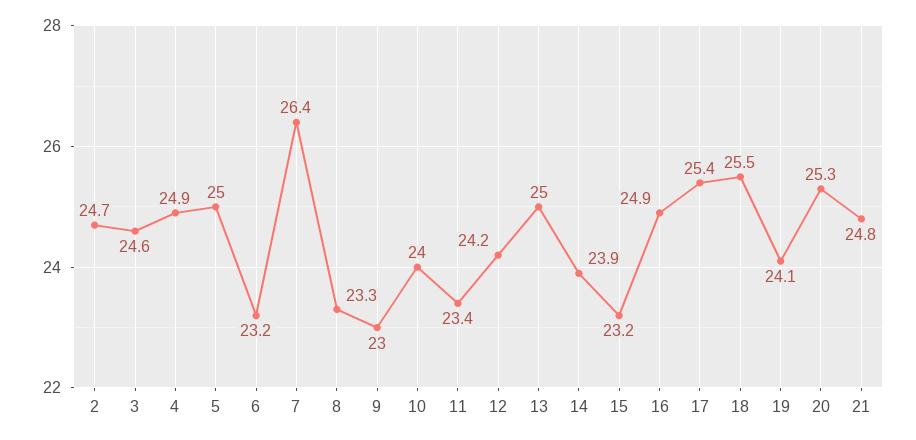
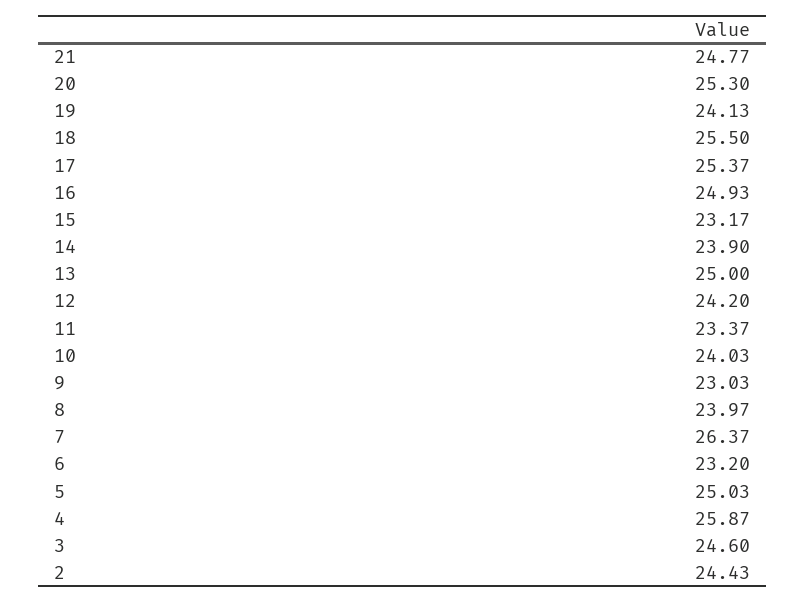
2: 24.7 -> 24.43
4: 24.9 -> 25.87
8: 23.3 -> 23.97

